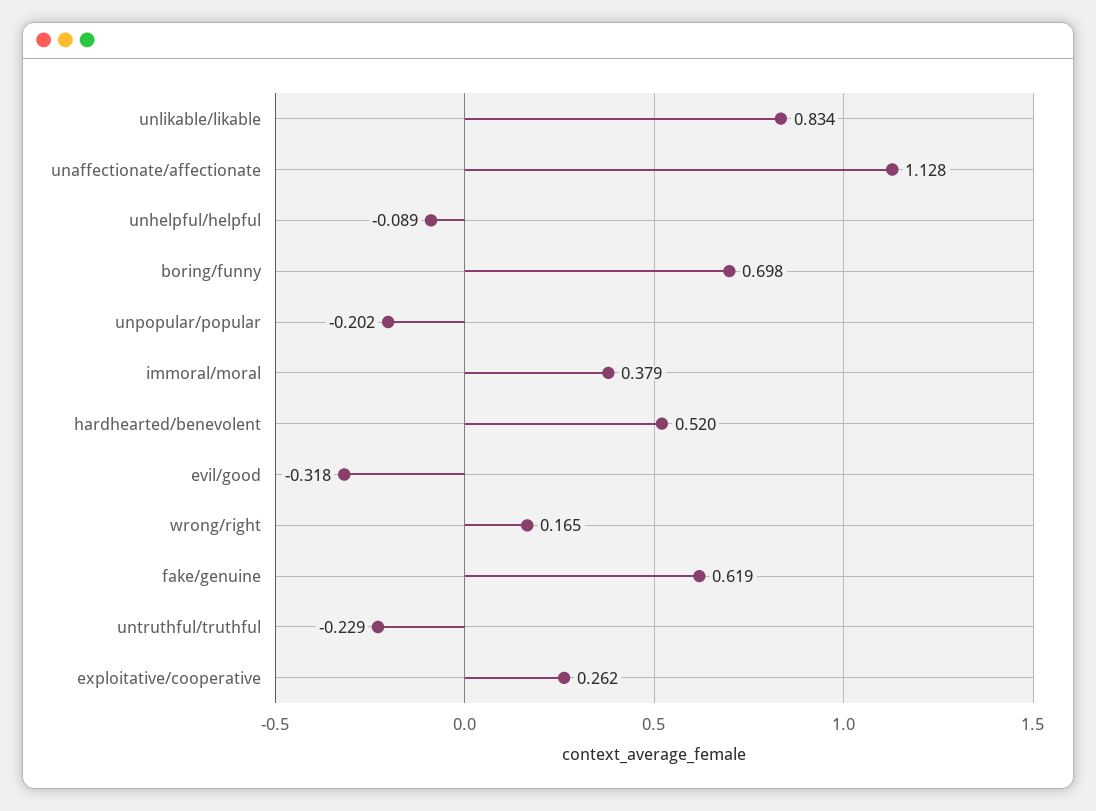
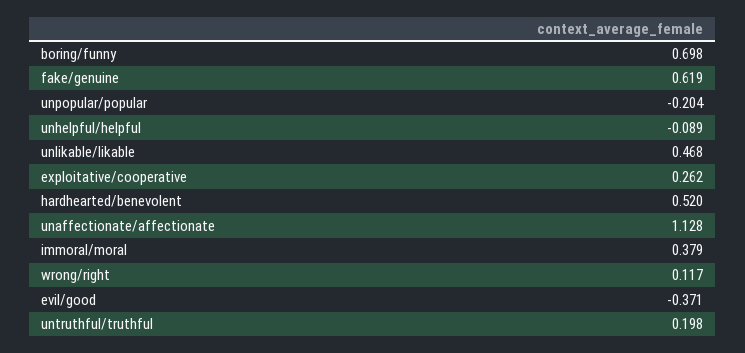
unlikable/likable: 0.834 -> 0.468
unpopular/popular: -0.202 -> -0.204
evil/good: -0.318 -> -0.371
wrong/right: 0.165 -> 0.117
untruthful/truthful: -0.229 -> 0.198

